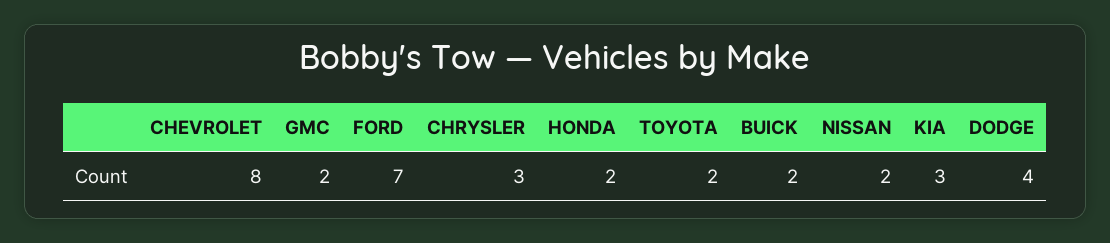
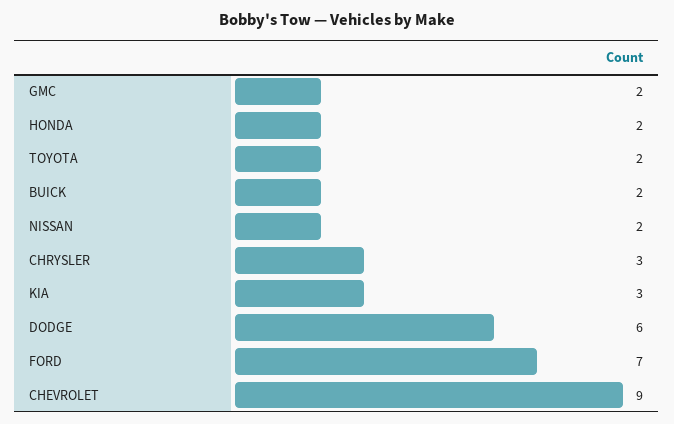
CHEVROLET: 8 -> 9
DODGE: 4 -> 6

